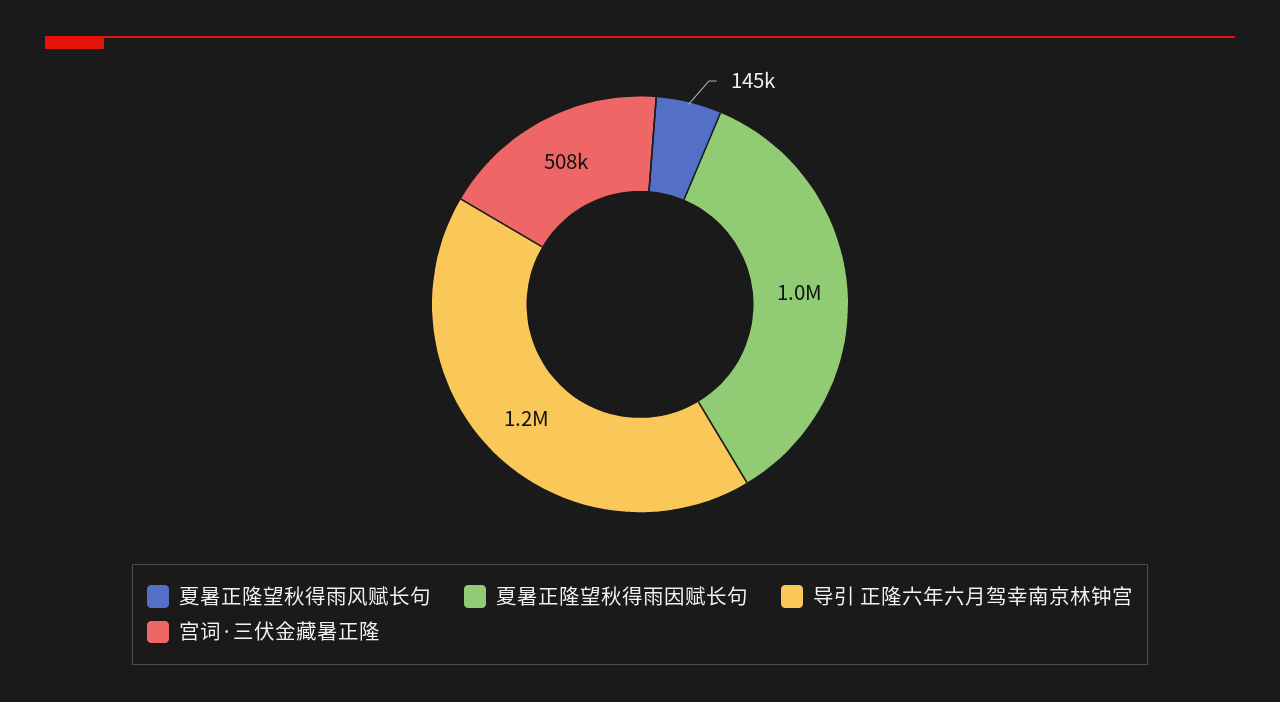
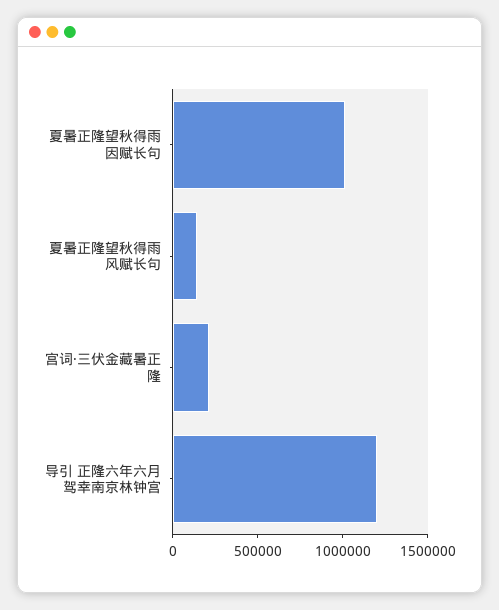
宫词·三伏金藏暑正隆: 508000 -> 200000

